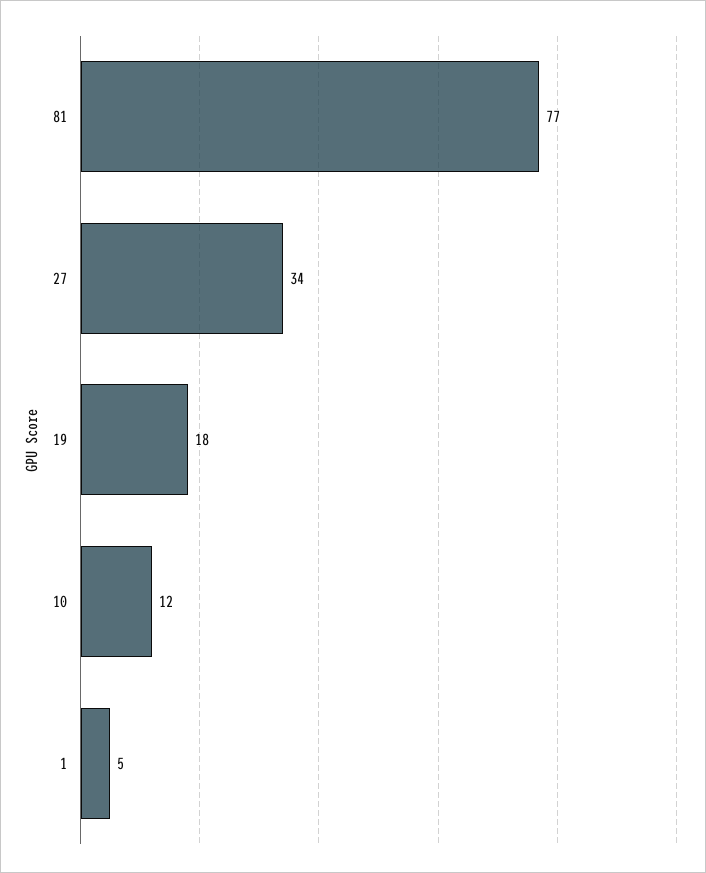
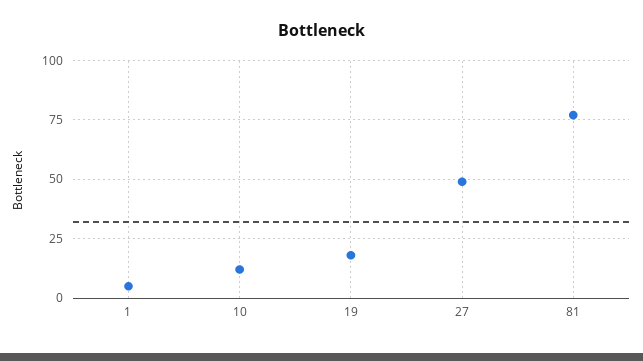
27: 34 -> 50

